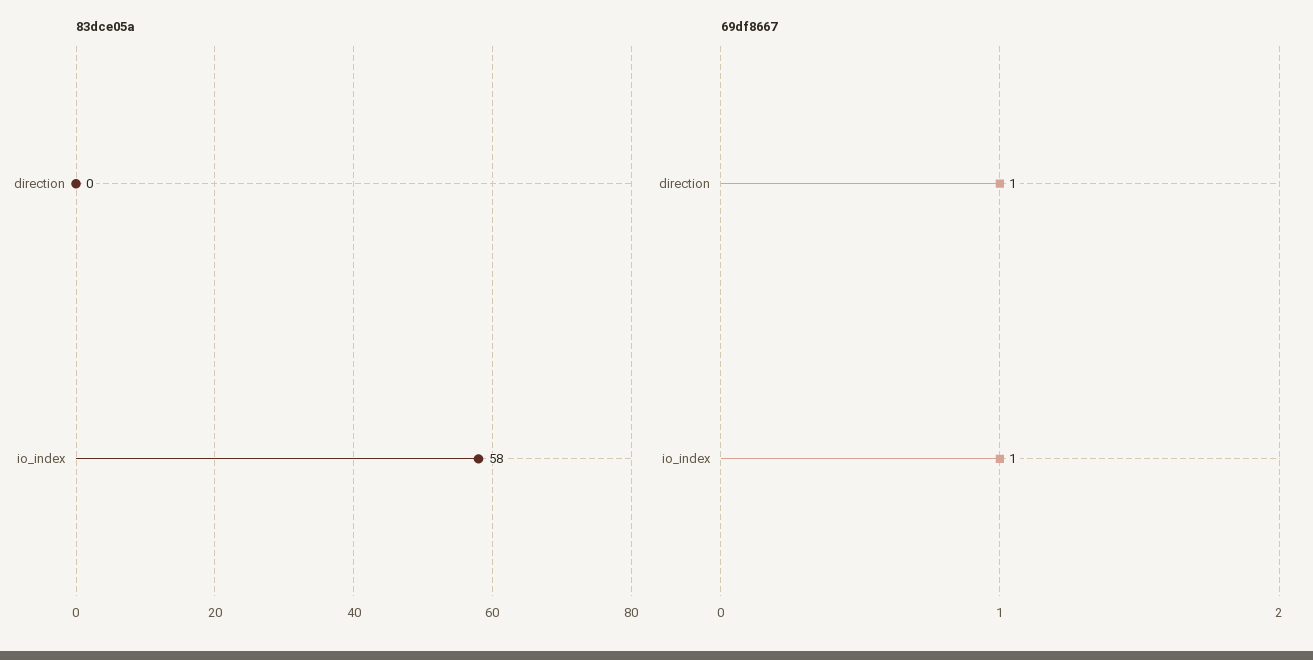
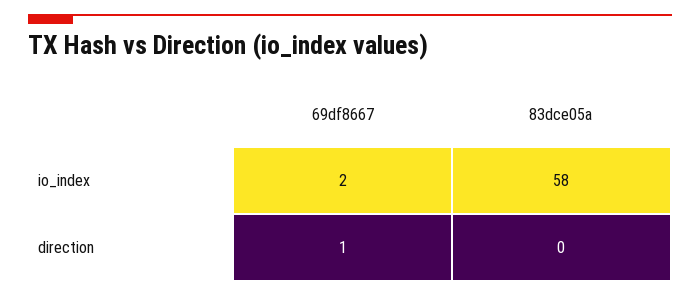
69df8667, io_index: 1 -> 2

